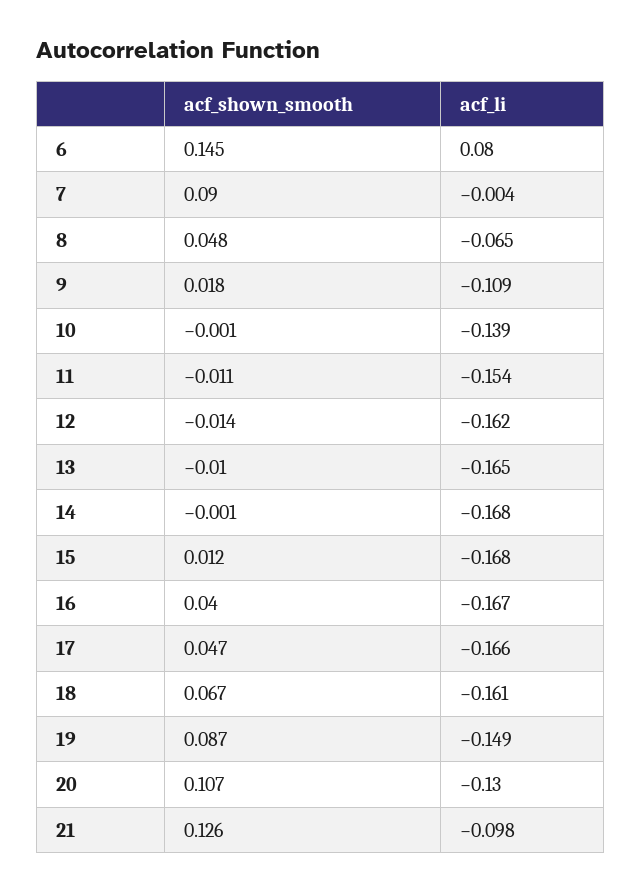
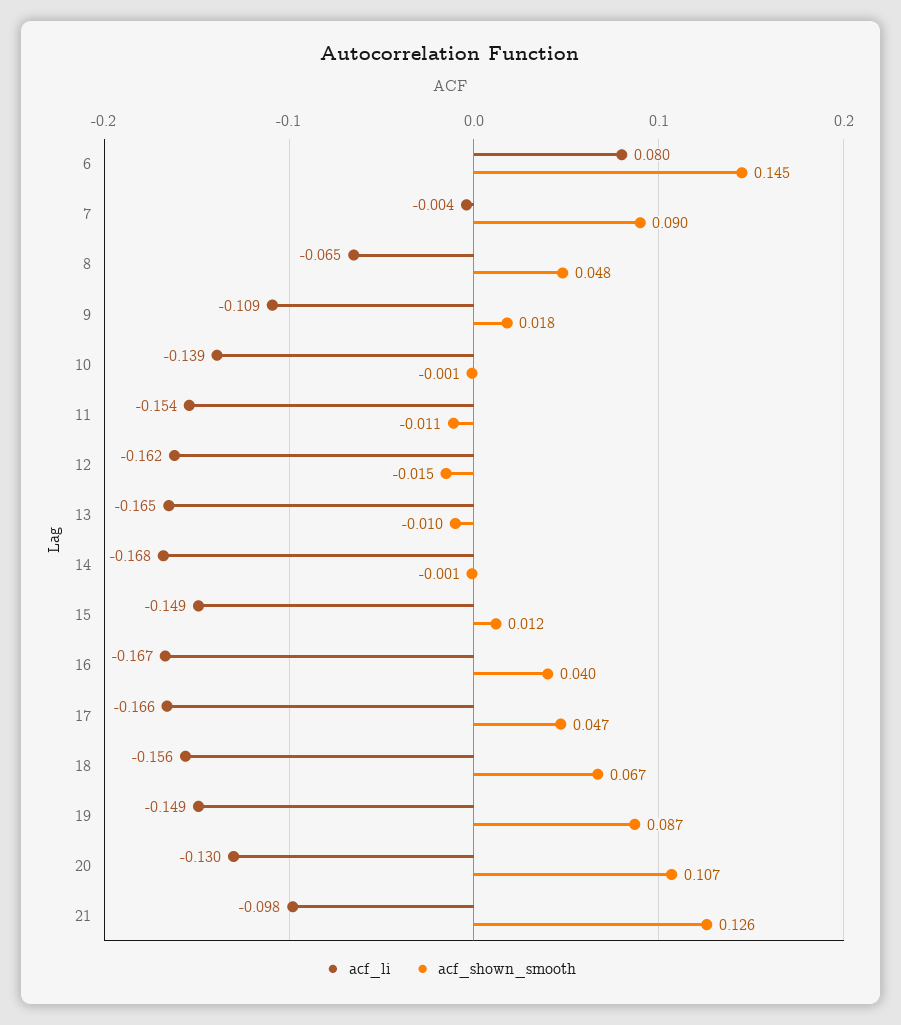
acf_shown_smooth, 12: -0.014 -> -0.015
acf_li, 15: -0.168 -> -0.149
acf_li, 18: -0.161 -> -0.156

